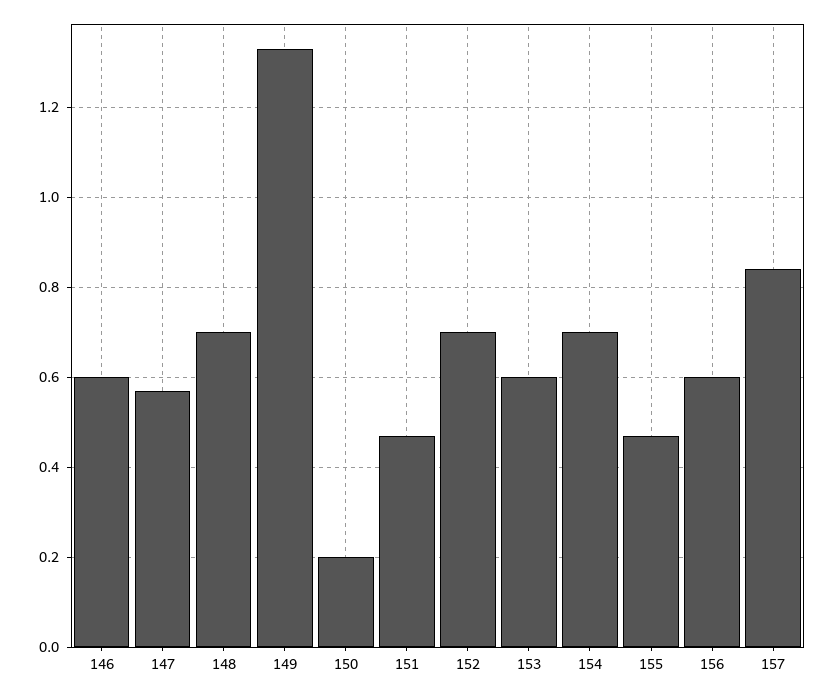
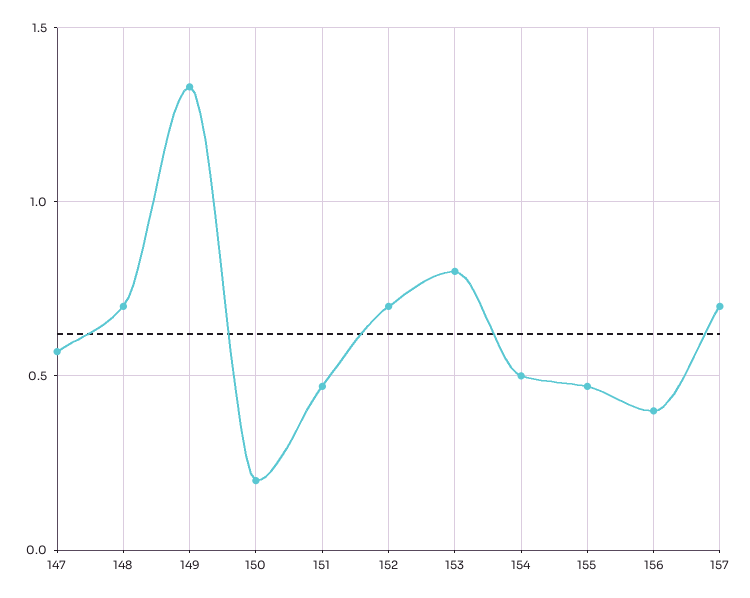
146: 0.6 -> none
153: 0.6 -> 0.8
154: 0.7 -> 0.5
156: 0.6 -> 0.4
157: 0.85 -> 0.7

